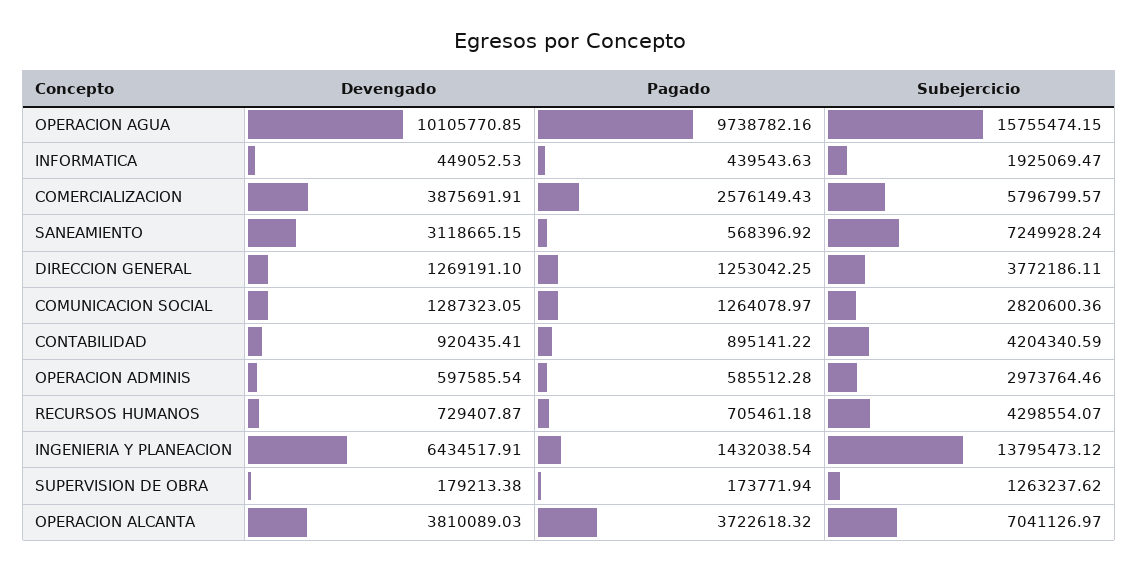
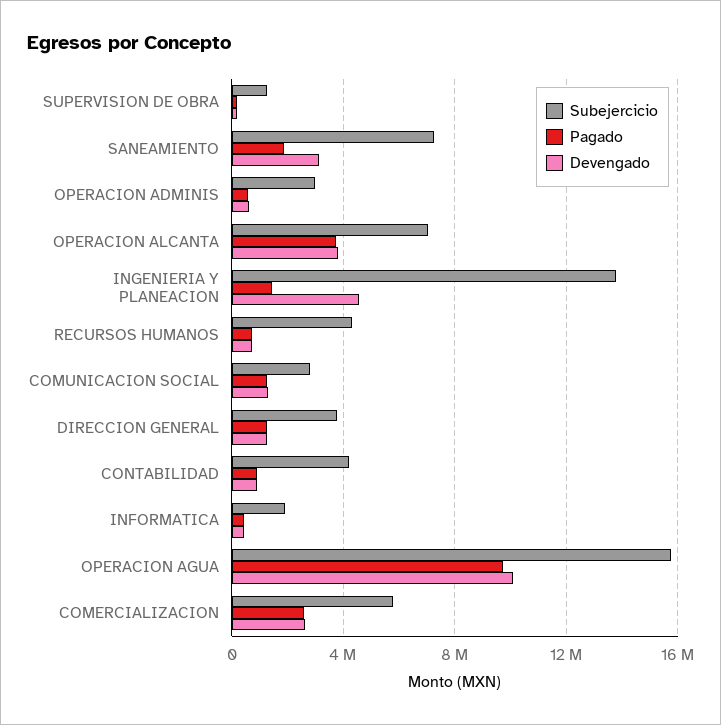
Devengado, COMERCIALIZACION: 3875691.91 -> 2500000
Pagado, SANEAMIENTO: 568396.92 -> 2000000
Devengado, INGENIERIA Y PLANEACION: 6434517.91 -> 4500000

